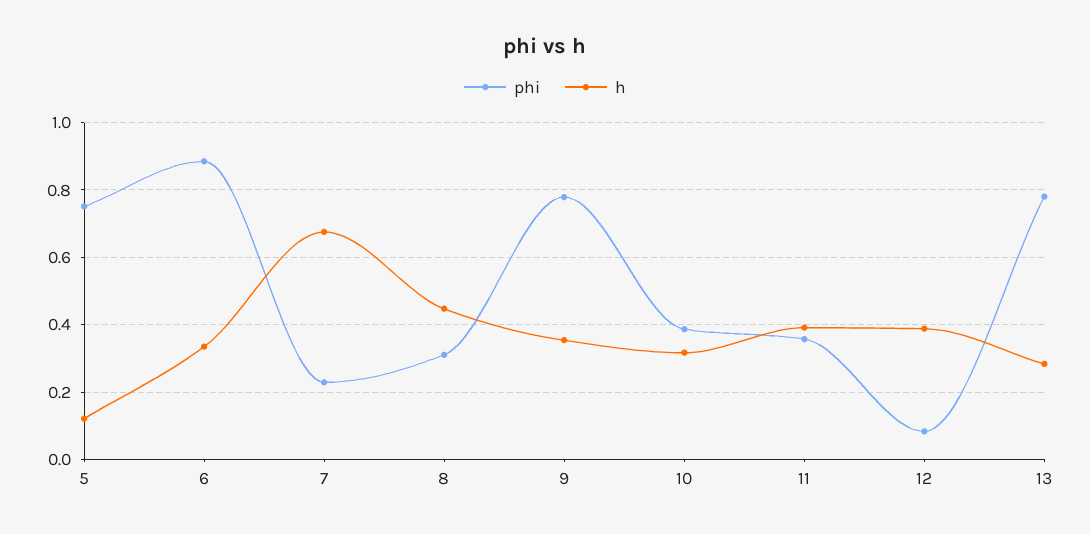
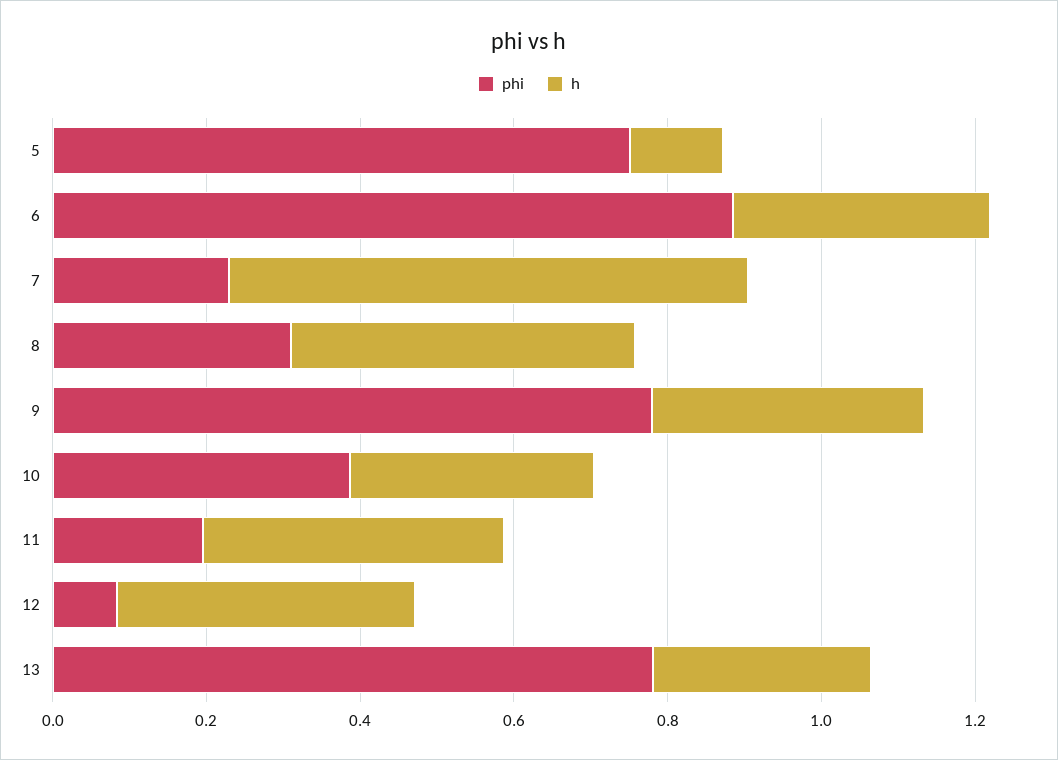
phi, 11: 0.36 -> 0.2

